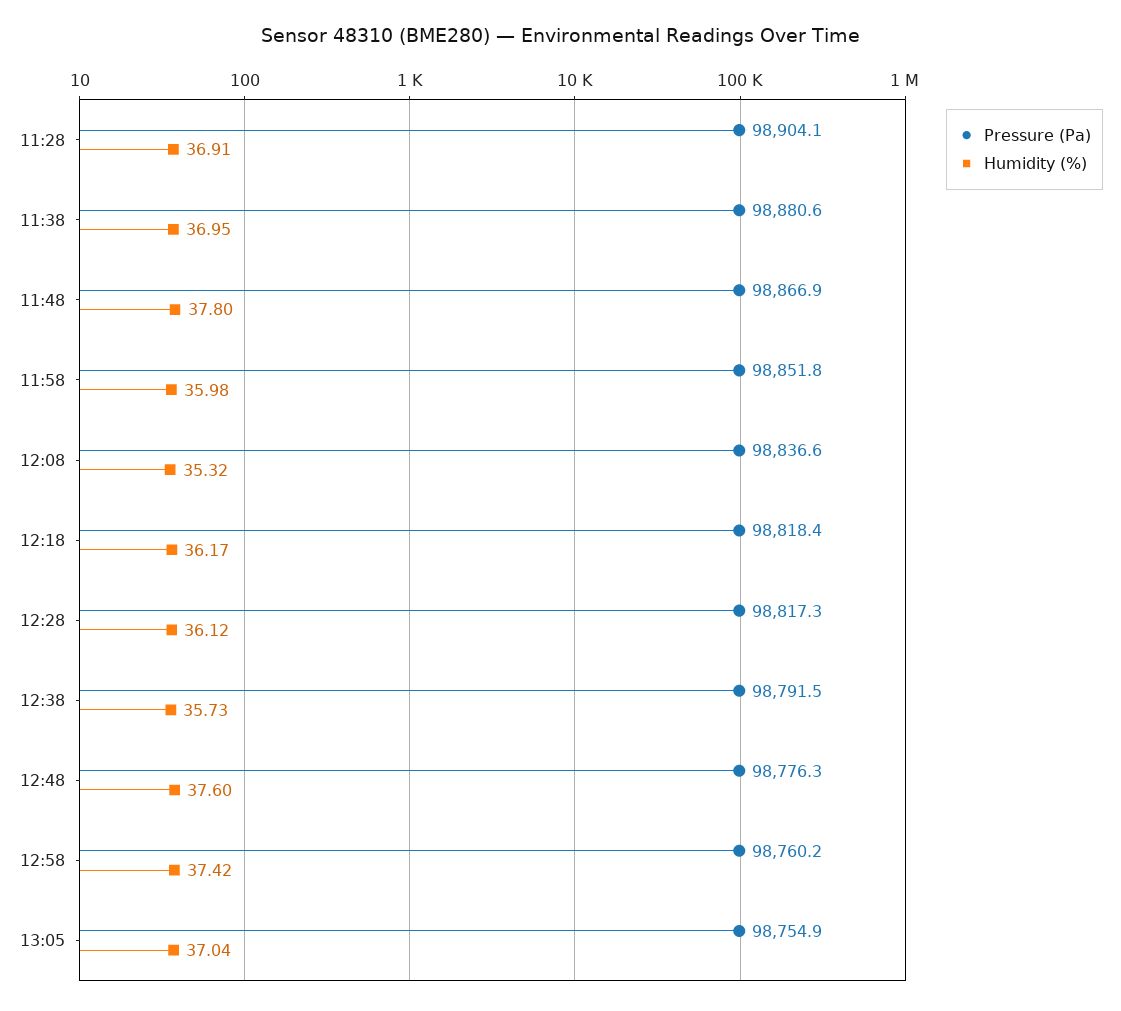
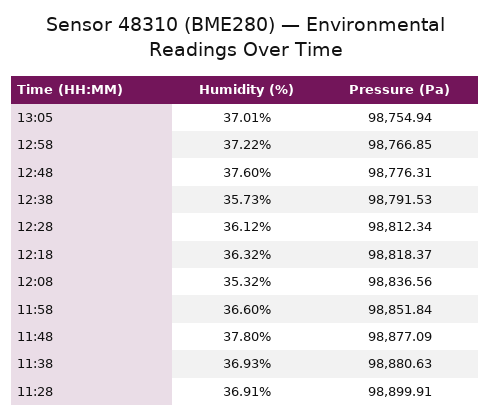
Pressure (Pa), 11:28: 98904.1 -> 98899.91
Humidity (%), 11:38: 36.95 -> 36.93
Pressure (Pa), 11:48: 98866.9 -> 98877.09
Humidity (%), 11:58: 35.98 -> 36.6
Humidity (%), 12:18: 36.17 -> 36.32
Pressure (Pa), 12:28: 98817.3 -> 98812.34
Pressure (Pa), 12:58: 98760.2 -> 98766.85
Humidity (%), 12:58: 37.42 -> 37.22
Humidity (%), 13:05: 37.04 -> 37.01

